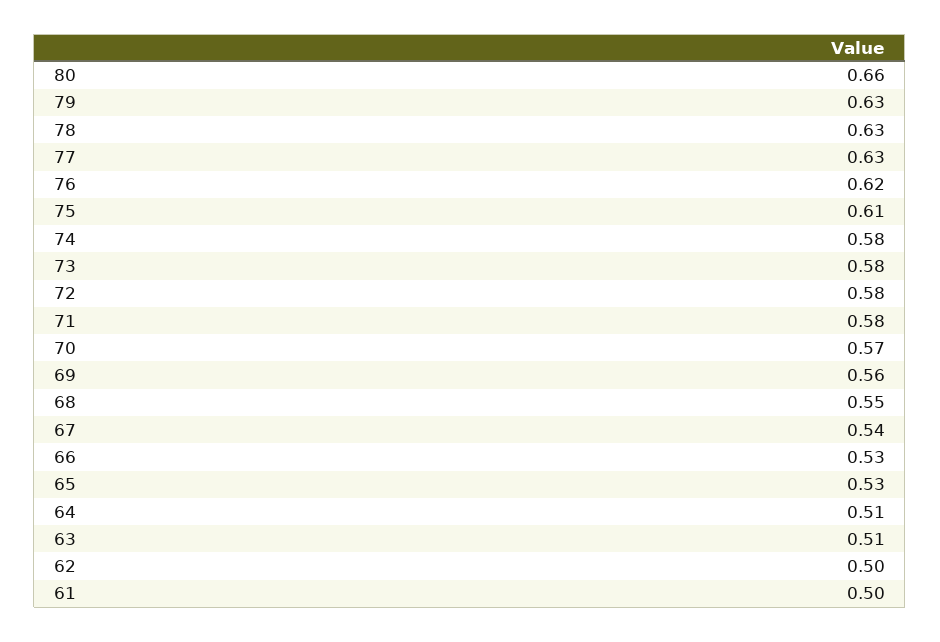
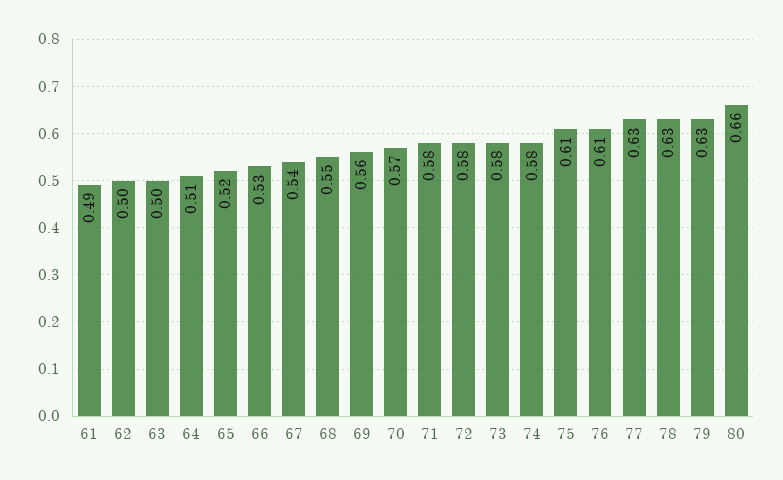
76: 0.62 -> 0.61
65: 0.53 -> 0.52
63: 0.51 -> 0.5
61: 0.5 -> 0.49

